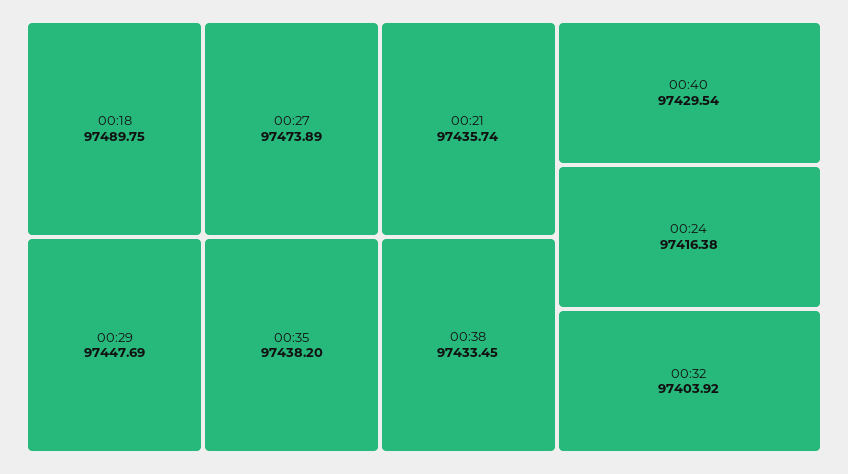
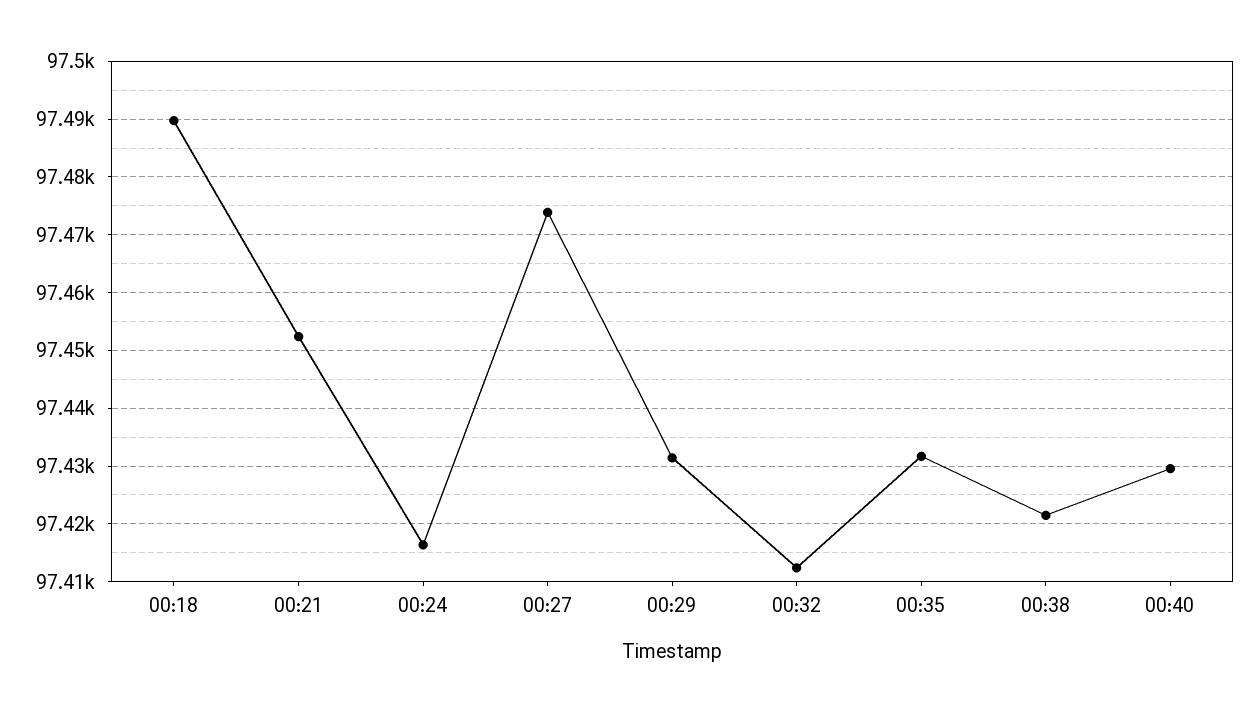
00:29: 97447.69 -> 97432
00:35: 97438.2 -> 97432
00:21: 97435.74 -> 97452
00:38: 97433.45 -> 97422
00:32: 97403.92 -> 97412

